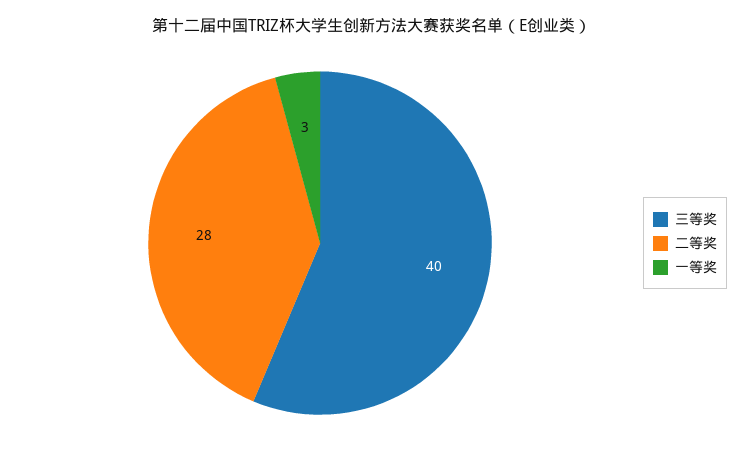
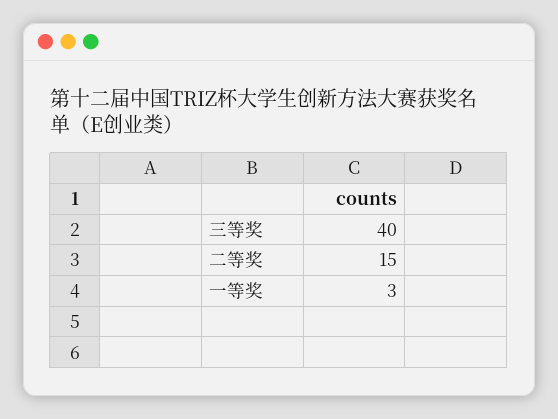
二等奖: 28 -> 15

